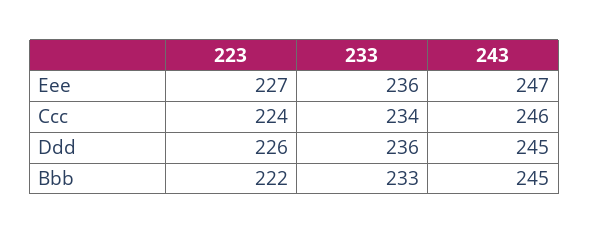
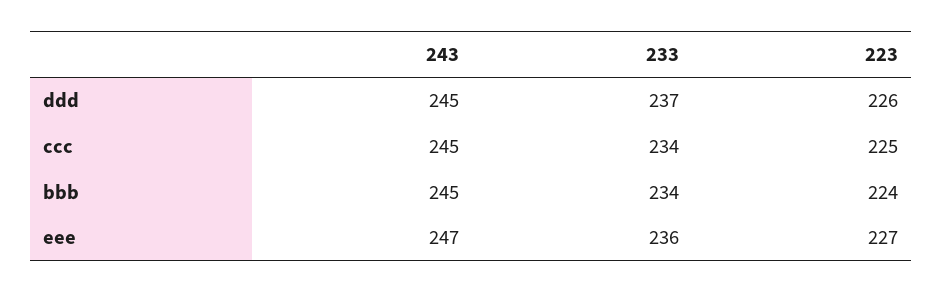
223, Ccc: 224 -> 225
243, Ccc: 246 -> 245
233, Ddd: 236 -> 237
223, Bbb: 222 -> 224
233, Bbb: 233 -> 234

